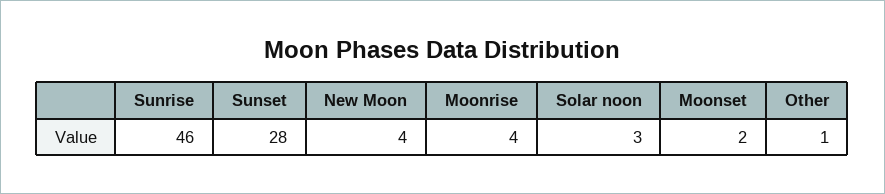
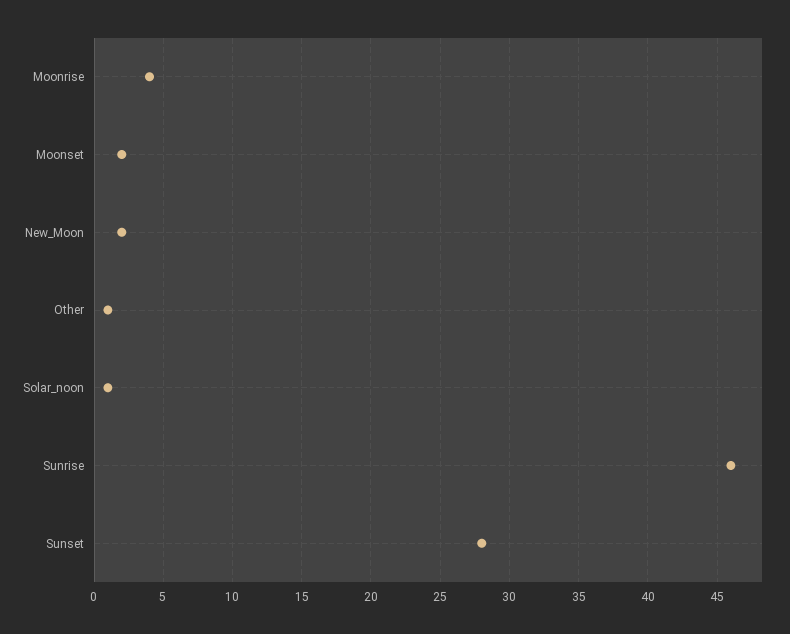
New Moon: 4 -> 2
Solar noon: 3 -> 1

